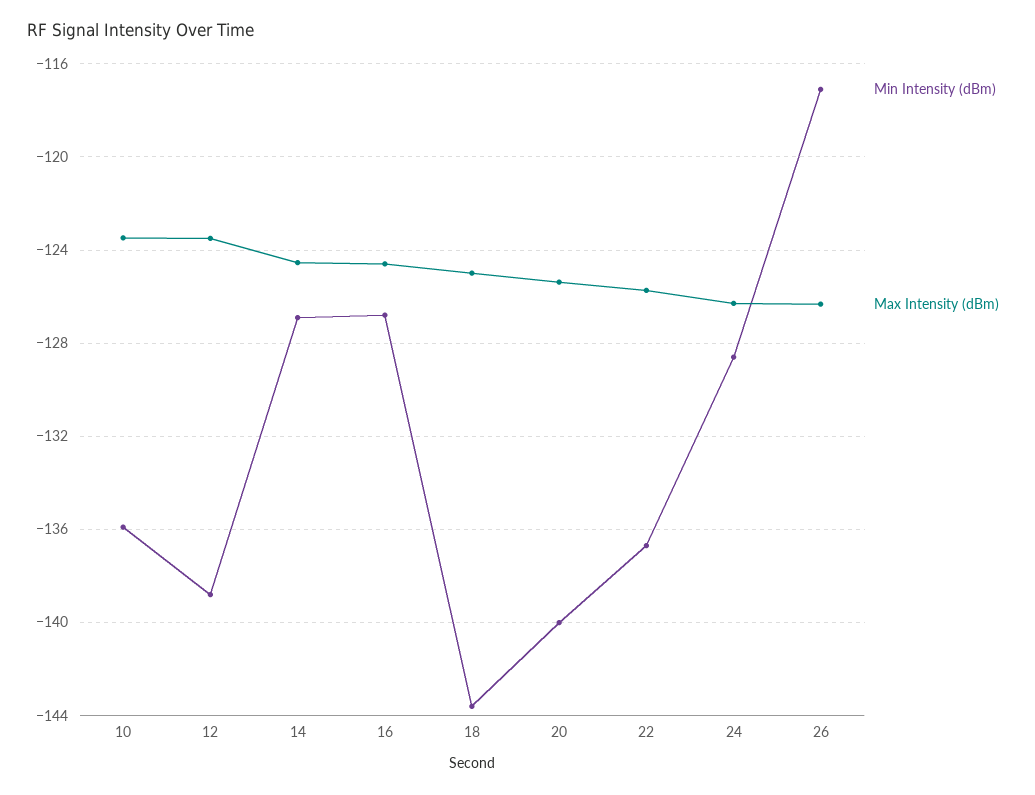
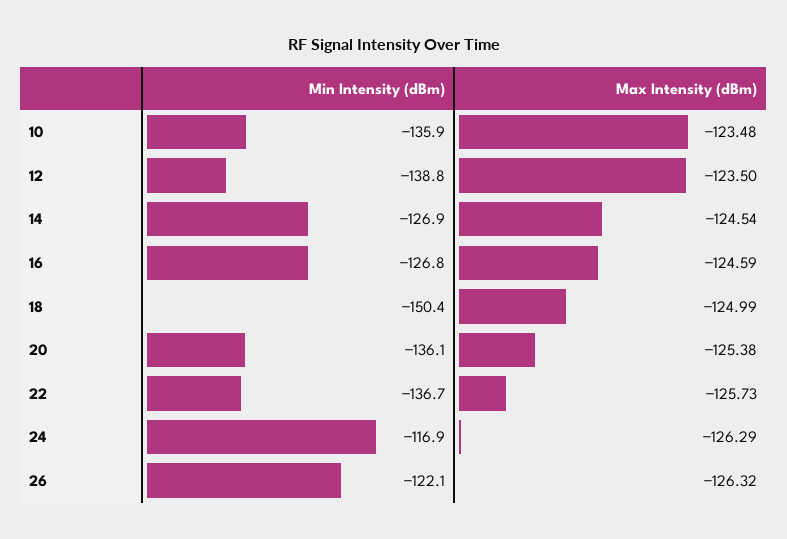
Min Intensity (dBm), 18: -143.5 -> -150.4
Min Intensity (dBm), 20: -140 -> -136.1
Min Intensity (dBm), 24: -128.5 -> -116.9
Min Intensity (dBm), 26: -117 -> -122.1

